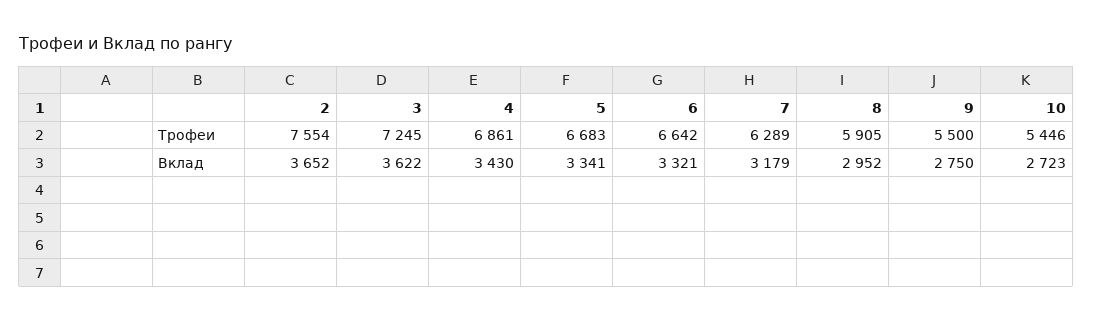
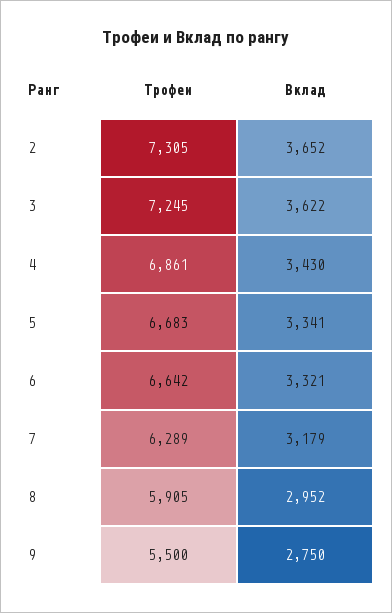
2, Трофеи: 7554 -> 7305
10, Трофеи: 5446 -> none
10, Вклад: 2723 -> none

